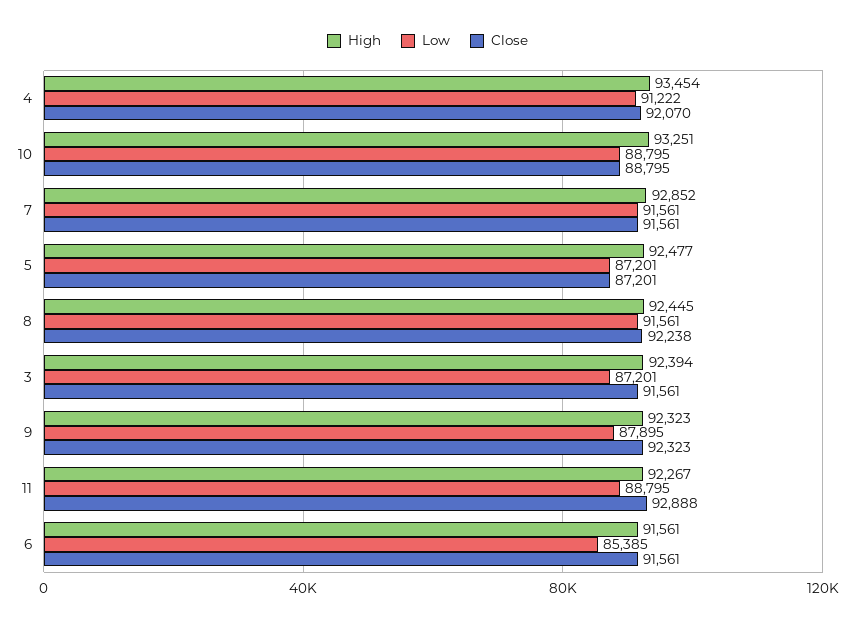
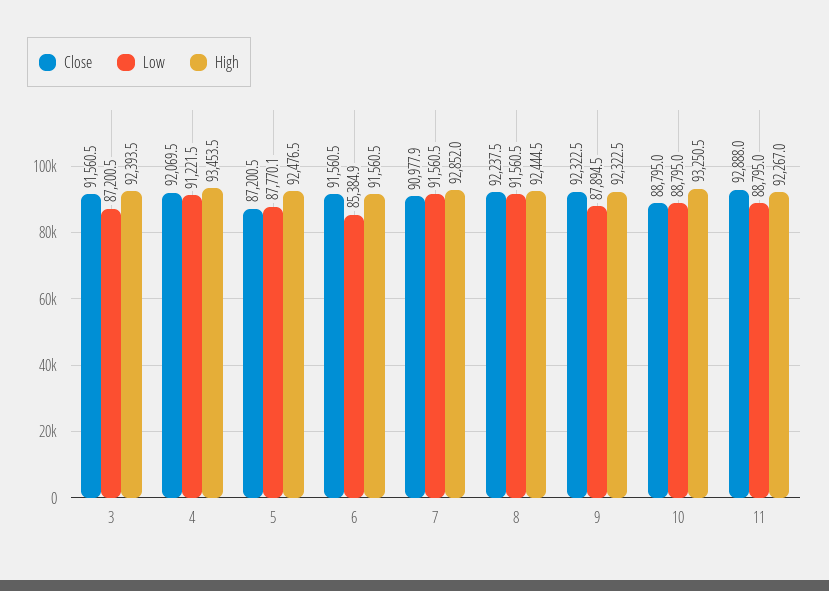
Close, 7: 91561 -> 90977.9
Low, 5: 87201 -> 87770.1

